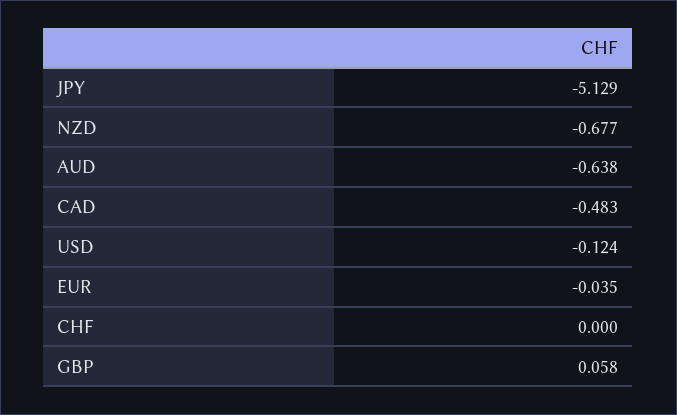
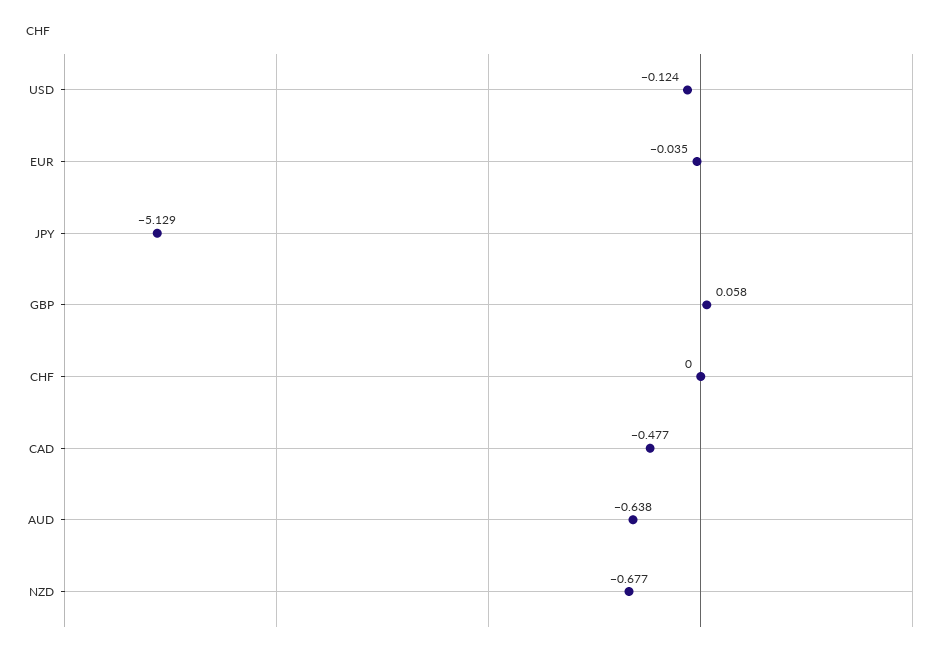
CAD: -0.483 -> -0.477

